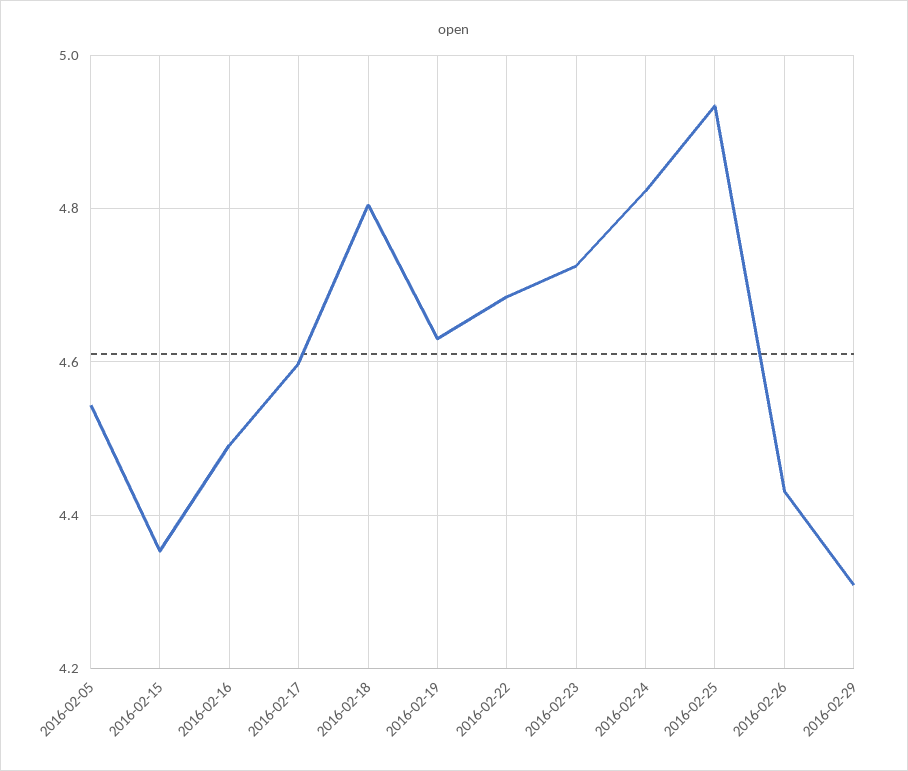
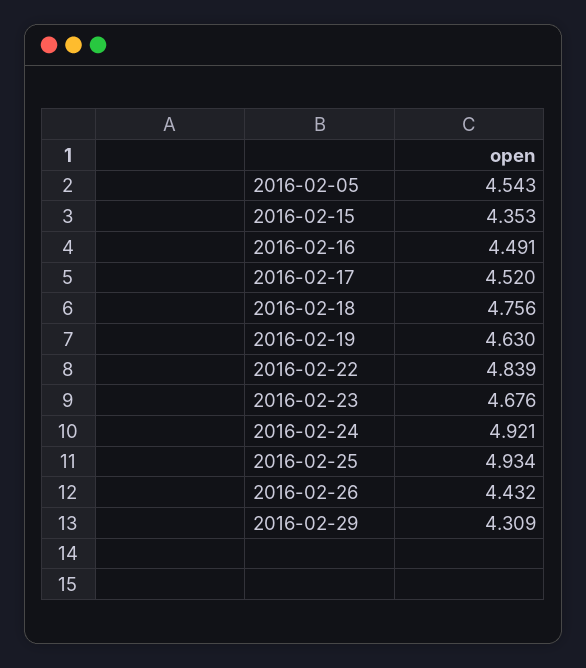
2016-02-17: 4.6 -> 4.52
2016-02-18: 4.8 -> 4.756
2016-02-22: 4.68 -> 4.839
2016-02-23: 4.72 -> 4.676
2016-02-24: 4.82 -> 4.921

